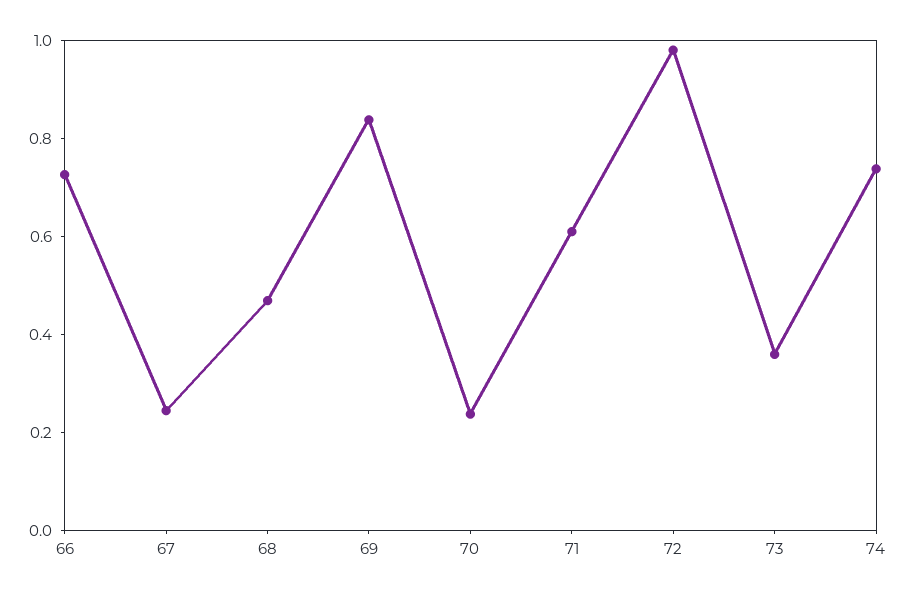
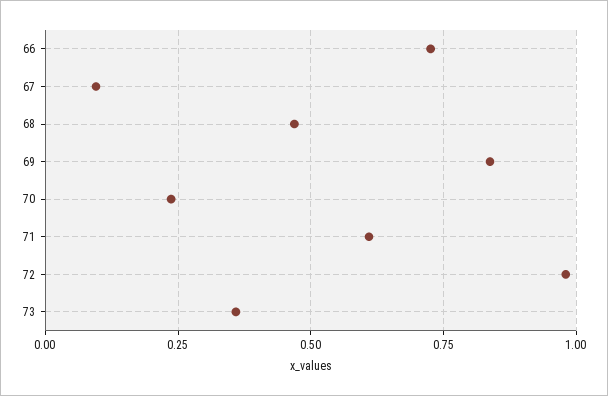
67: 0.25 -> 0.1
74: 0.75 -> none

